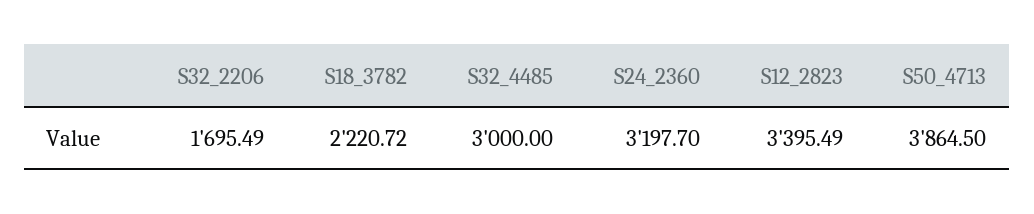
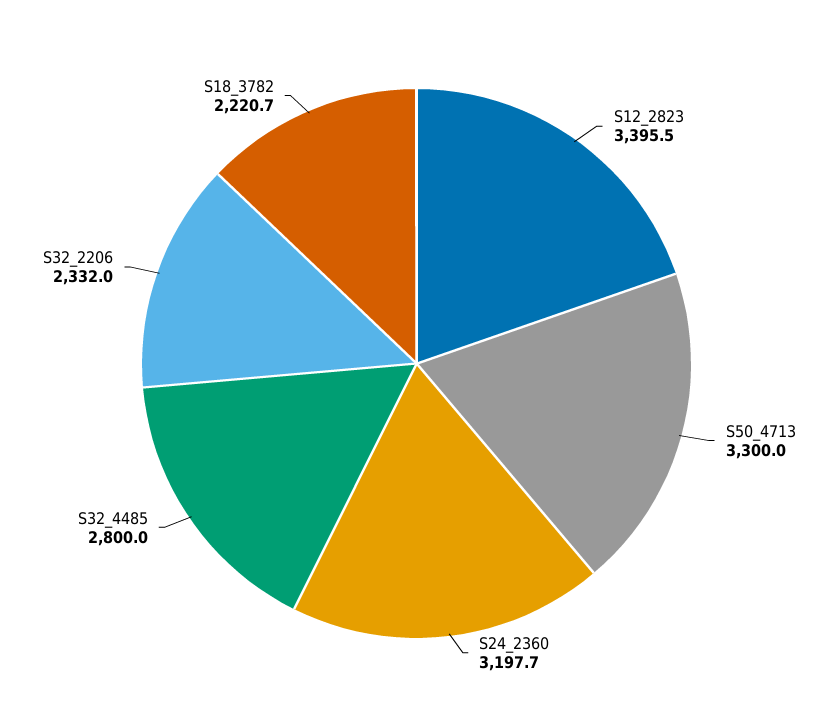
S32_2206: 1695.49 -> 2332
S32_4485: 3000 -> 2800
S50_4713: 3864.5 -> 3300

